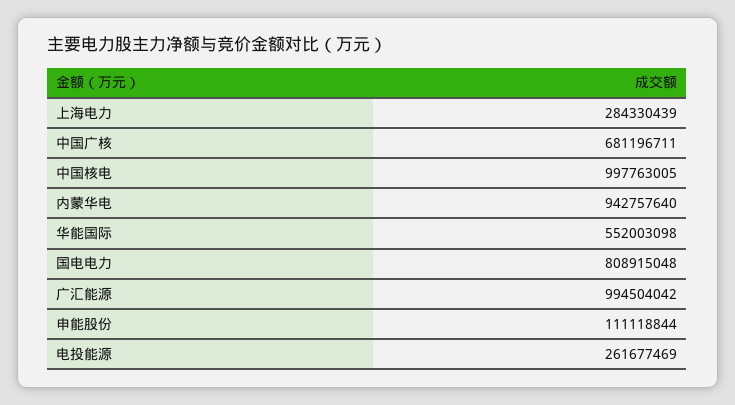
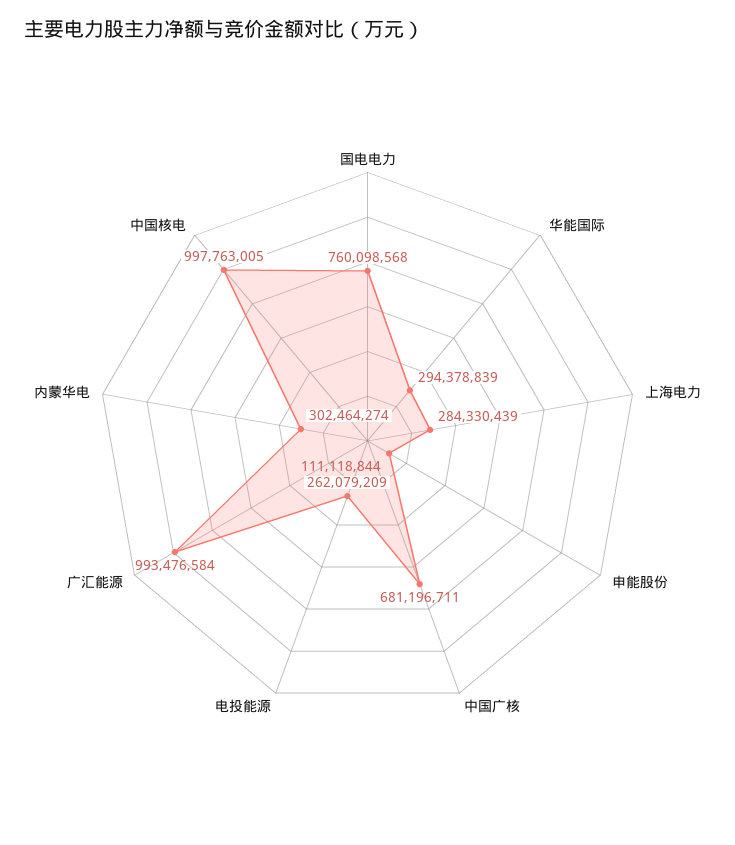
内蒙华电: 942757640 -> 302464274
华能国际: 552003098 -> 294378839
国电电力: 808915048 -> 760098568
广汇能源: 994504042 -> 993476584
电投能源: 261677469 -> 262079209

